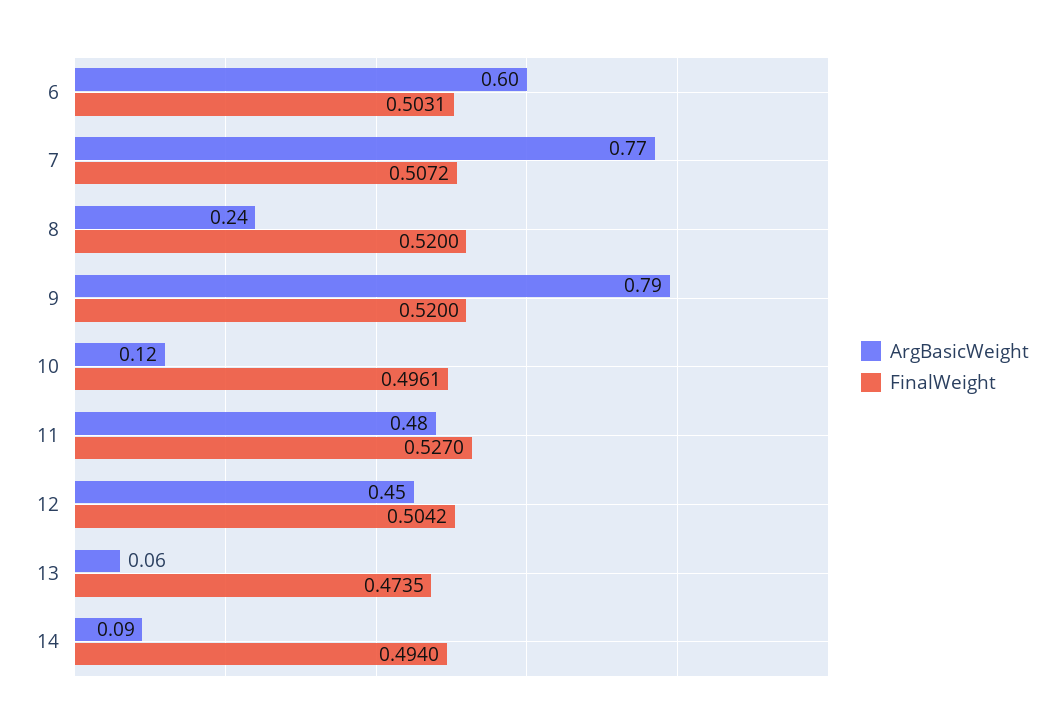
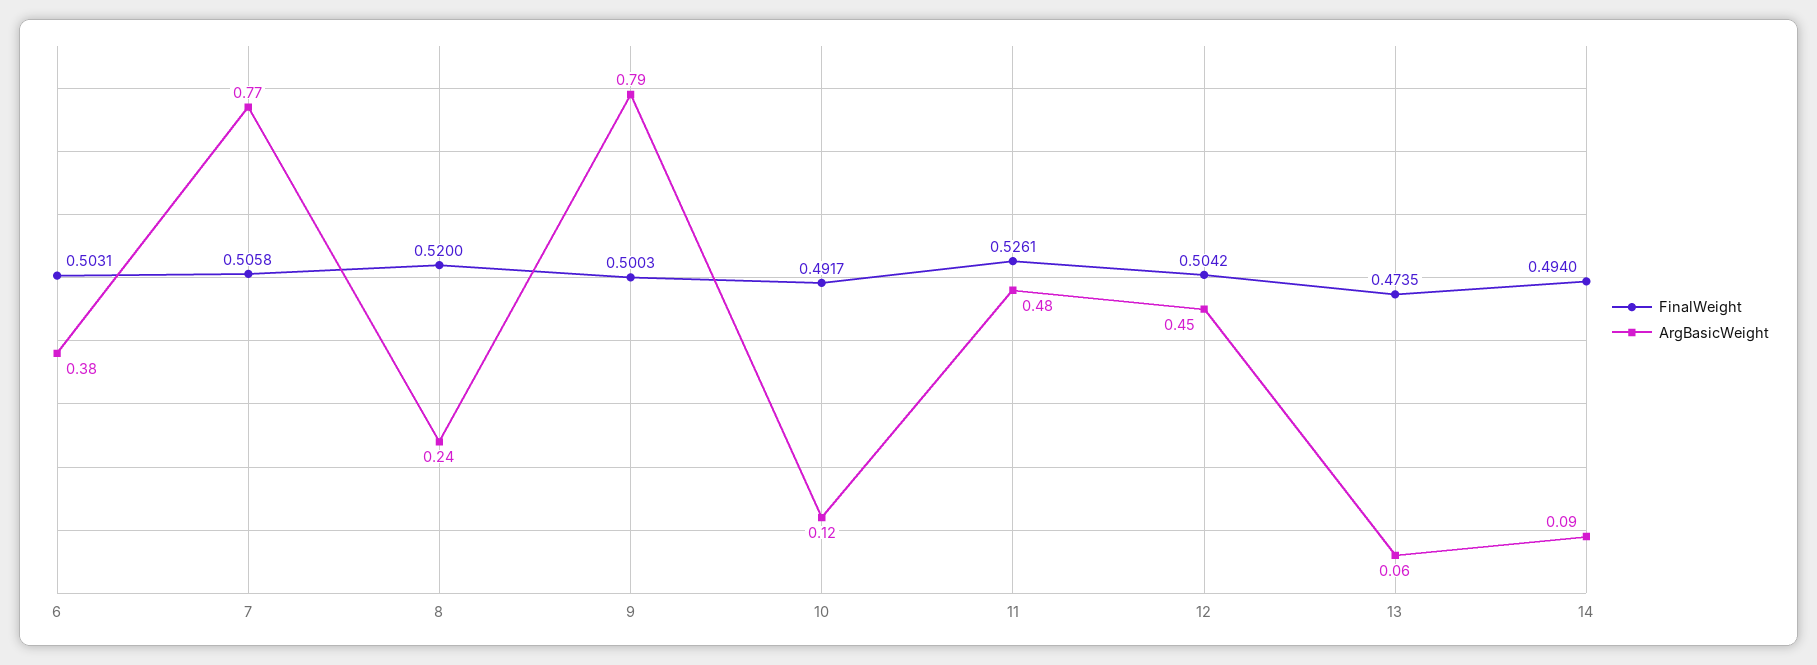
ArgBasicWeight, 6: 0.6 -> 0.38
FinalWeight, 7: 0.5072 -> 0.5058
FinalWeight, 9: 0.52 -> 0.5003
FinalWeight, 10: 0.4961 -> 0.4917
FinalWeight, 11: 0.527 -> 0.5261

